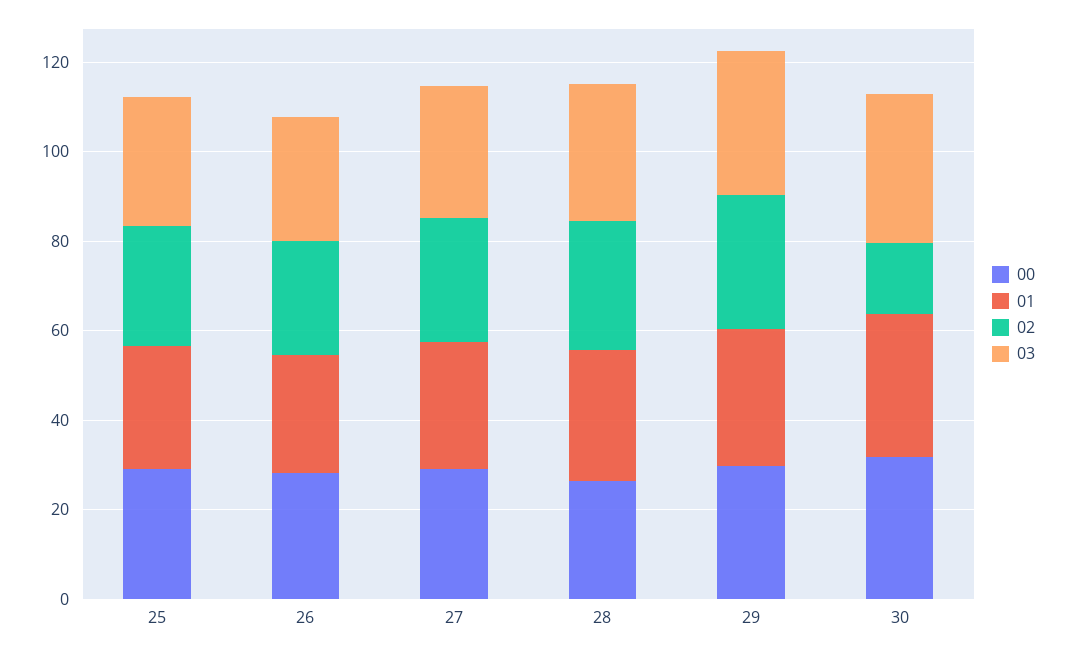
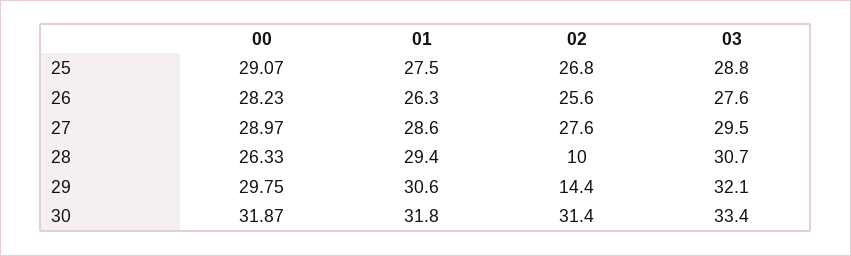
02, 28: 30 -> 10
02, 29: 30 -> 14.4
02, 30: 15 -> 31.4

